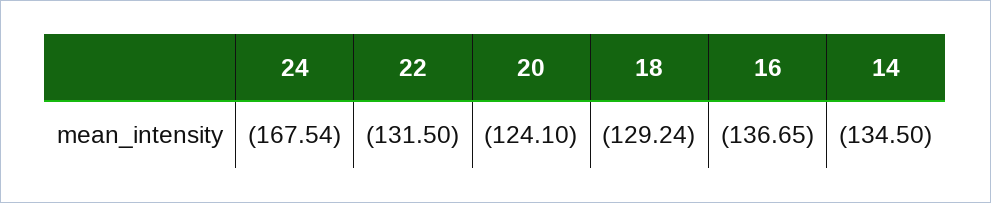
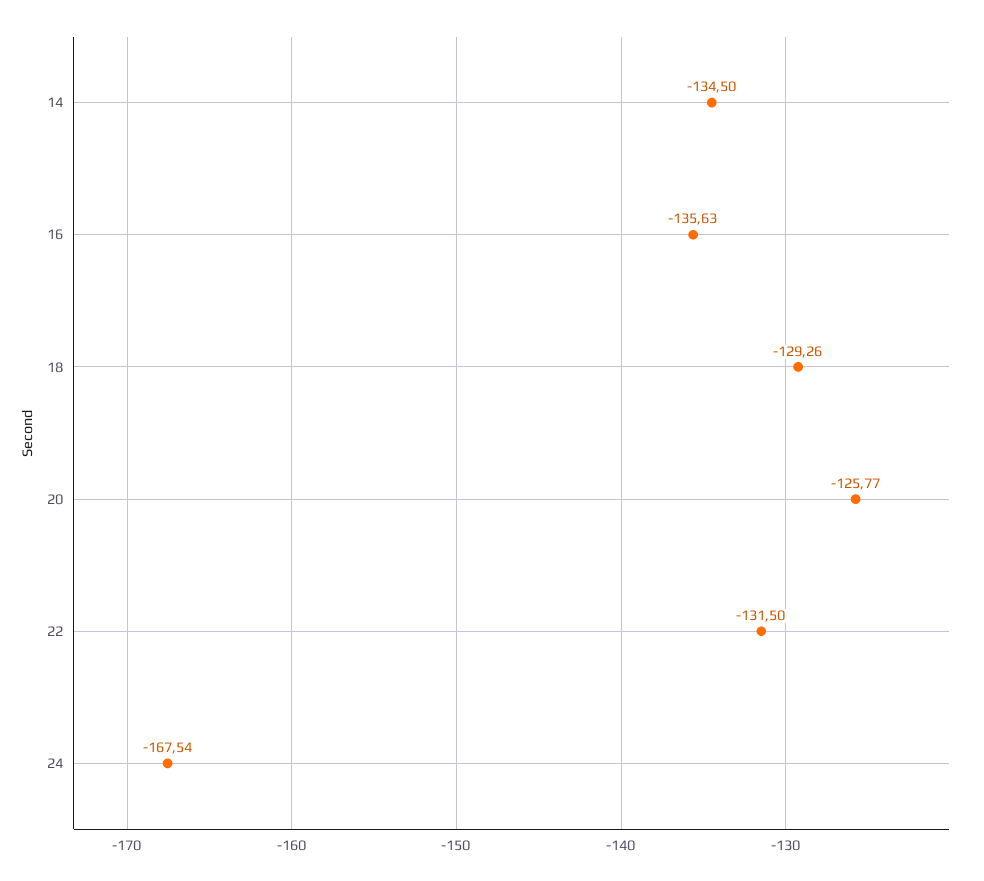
20: -124.1 -> -125.77
18: -129.24 -> -129.26
16: -136.65 -> -135.63

